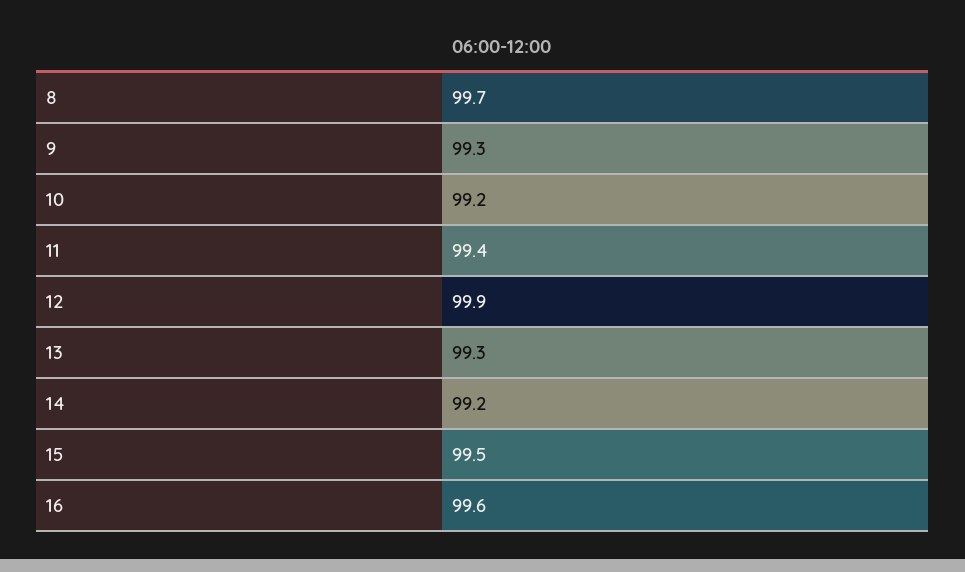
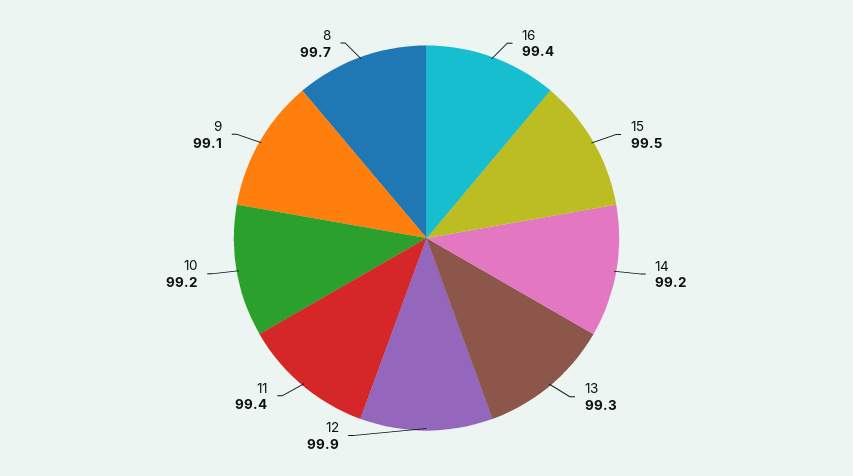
9: 99.3 -> 99.1
16: 99.6 -> 99.4

